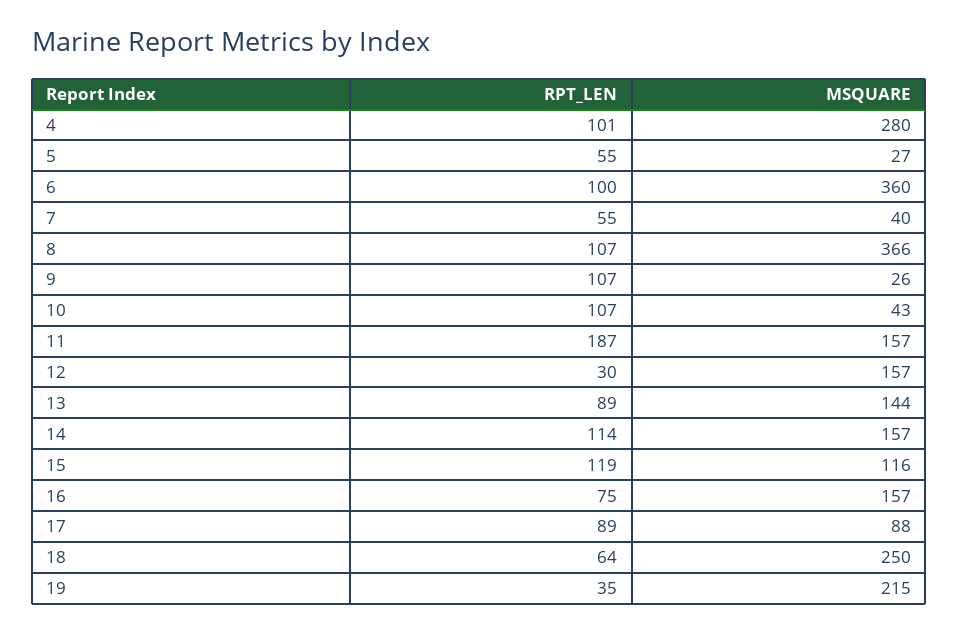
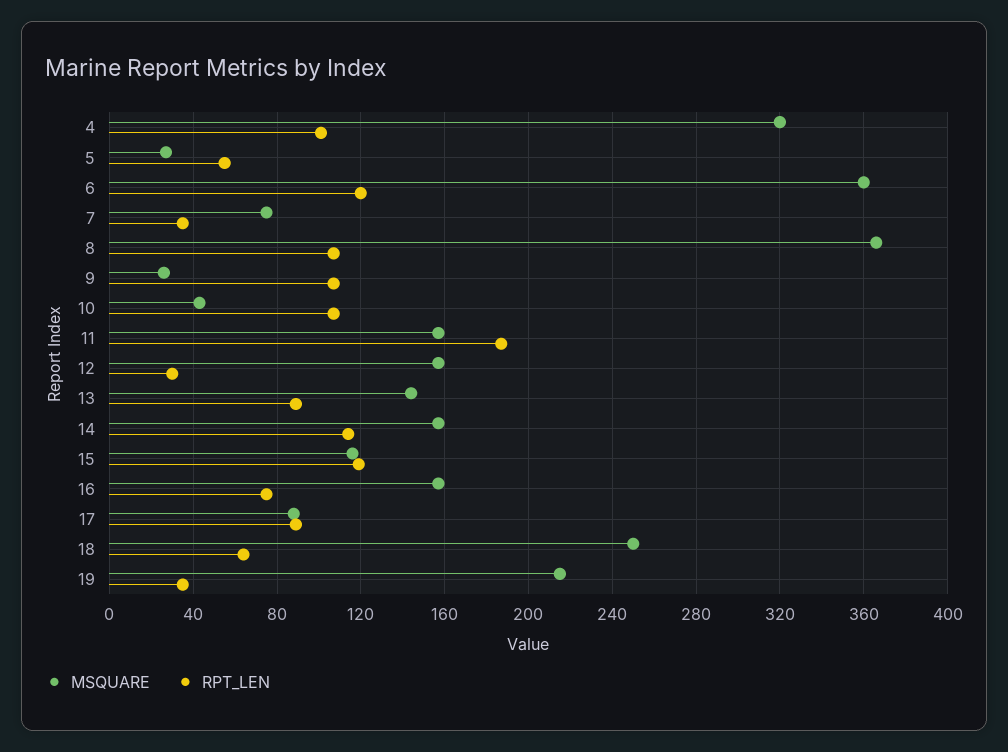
MSQUARE, 4: 280 -> 320
RPT_LEN, 6: 100 -> 120
RPT_LEN, 7: 55 -> 35
MSQUARE, 7: 40 -> 75

